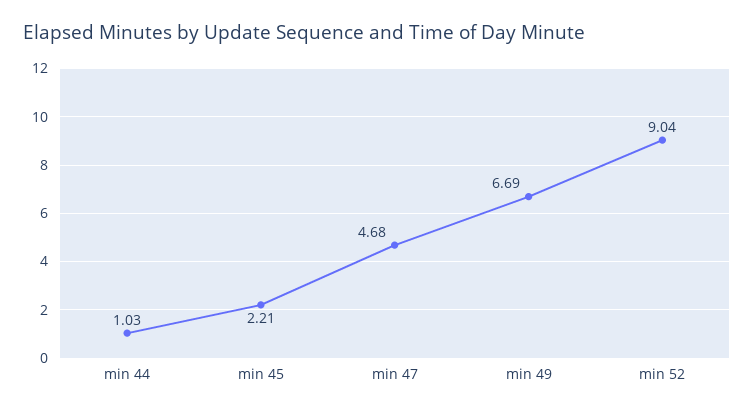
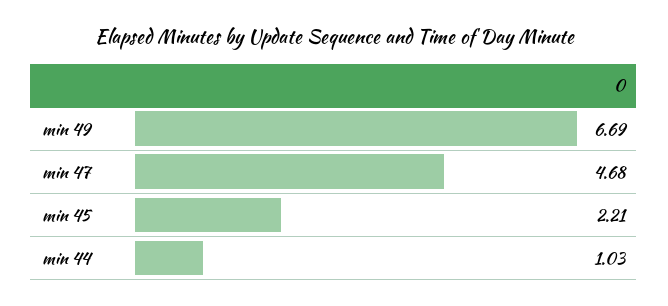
min 52: 9.04 -> none

